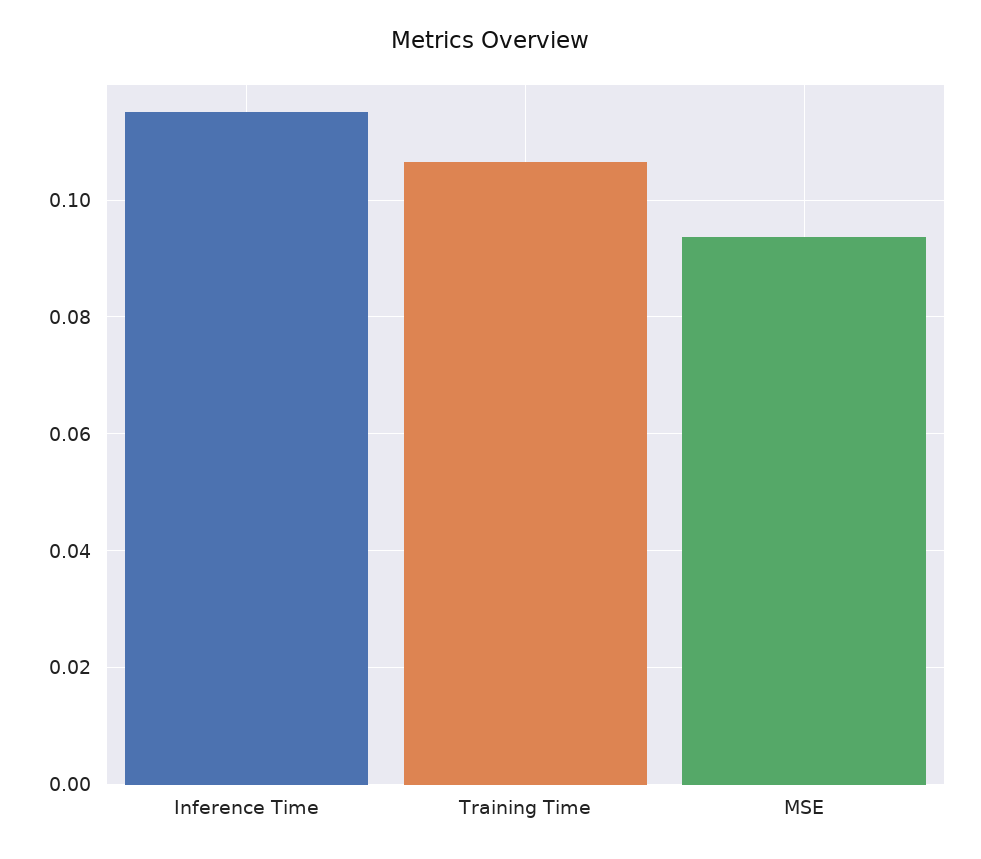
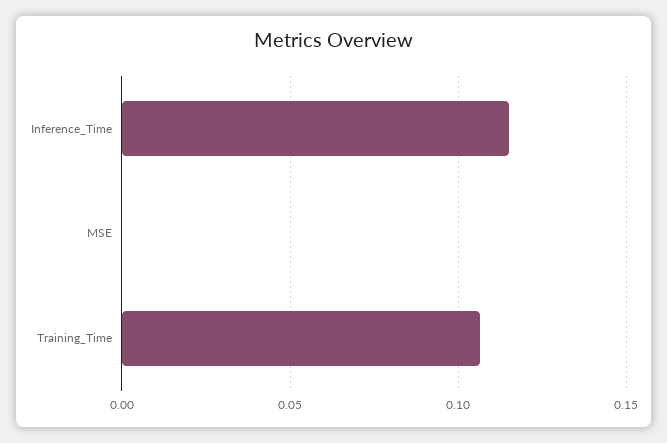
MSE: 0.094 -> 0

